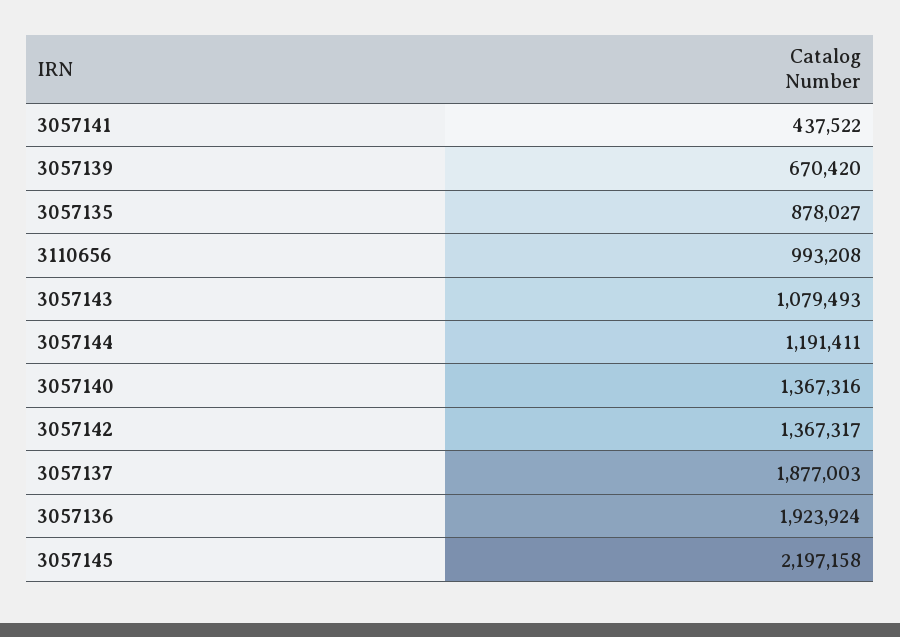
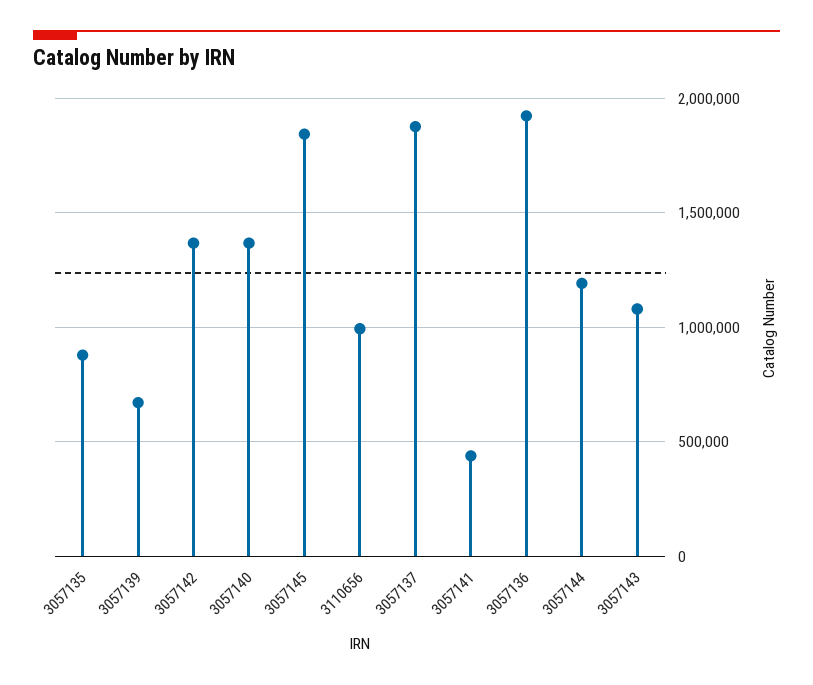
3057145: 2197158 -> 1850000

